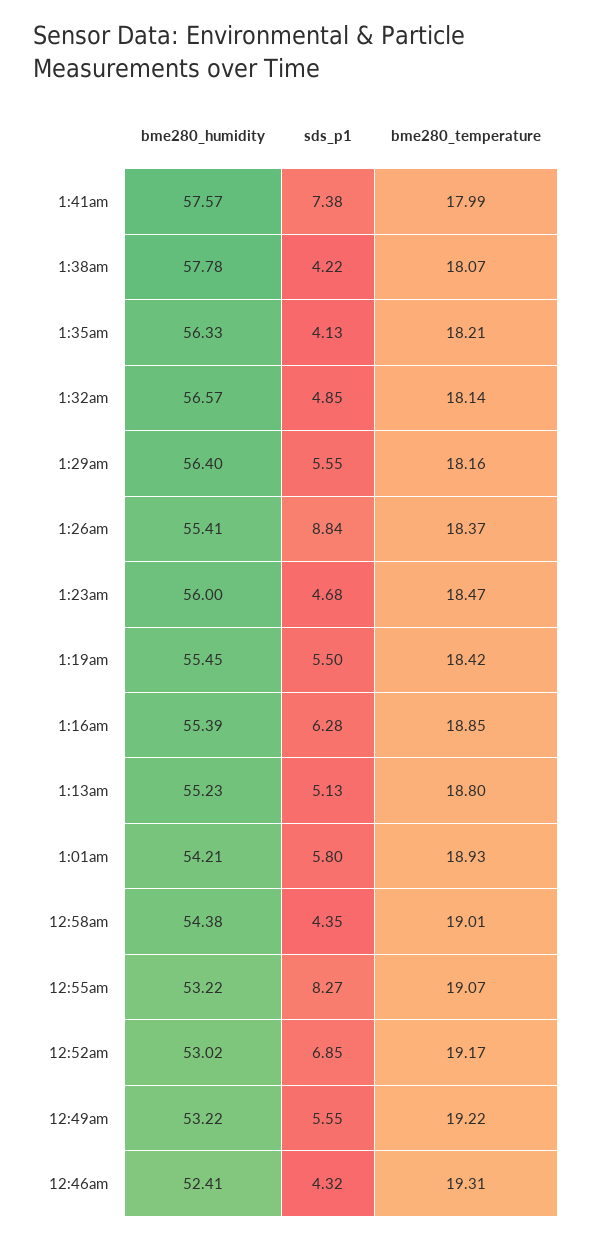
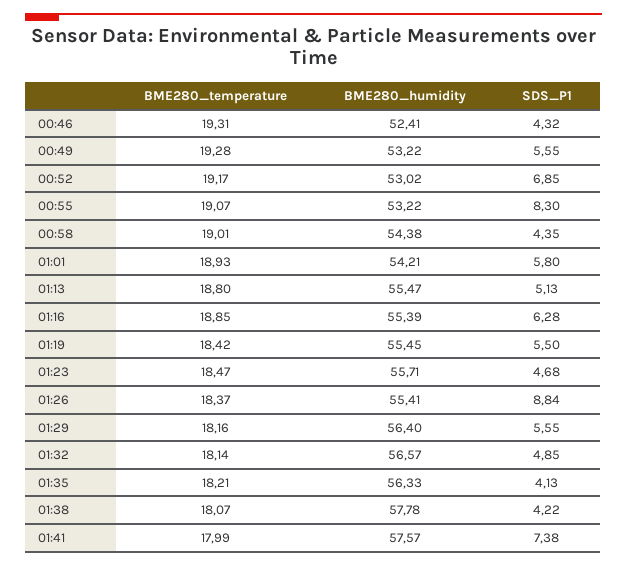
bme280_humidity, 1:23am: 56 -> 55.71
bme280_humidity, 1:13am: 55.23 -> 55.47
sds_p1, 12:55am: 8.27 -> 8.3
bme280_temperature, 12:49am: 19.22 -> 19.28

